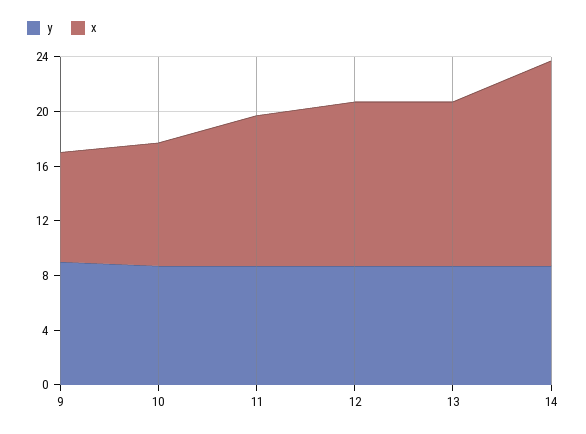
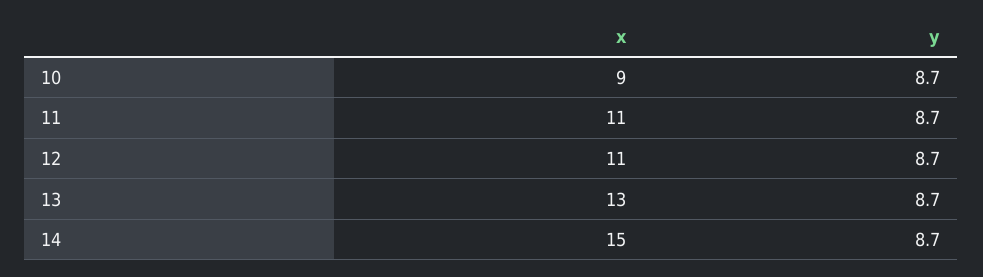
y, 9: 9 -> none
x, 9: 8 -> none
x, 12: 12 -> 11
x, 13: 12 -> 13

